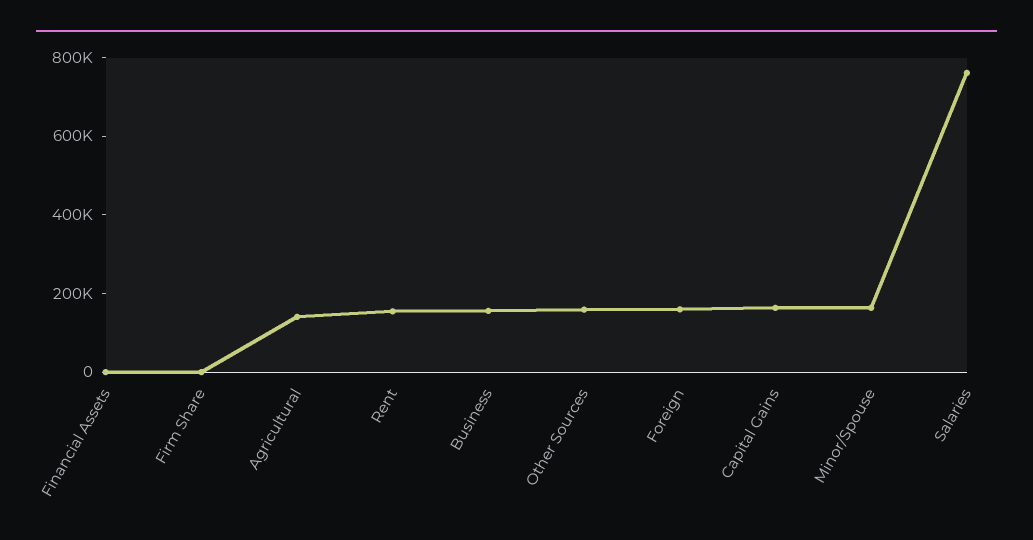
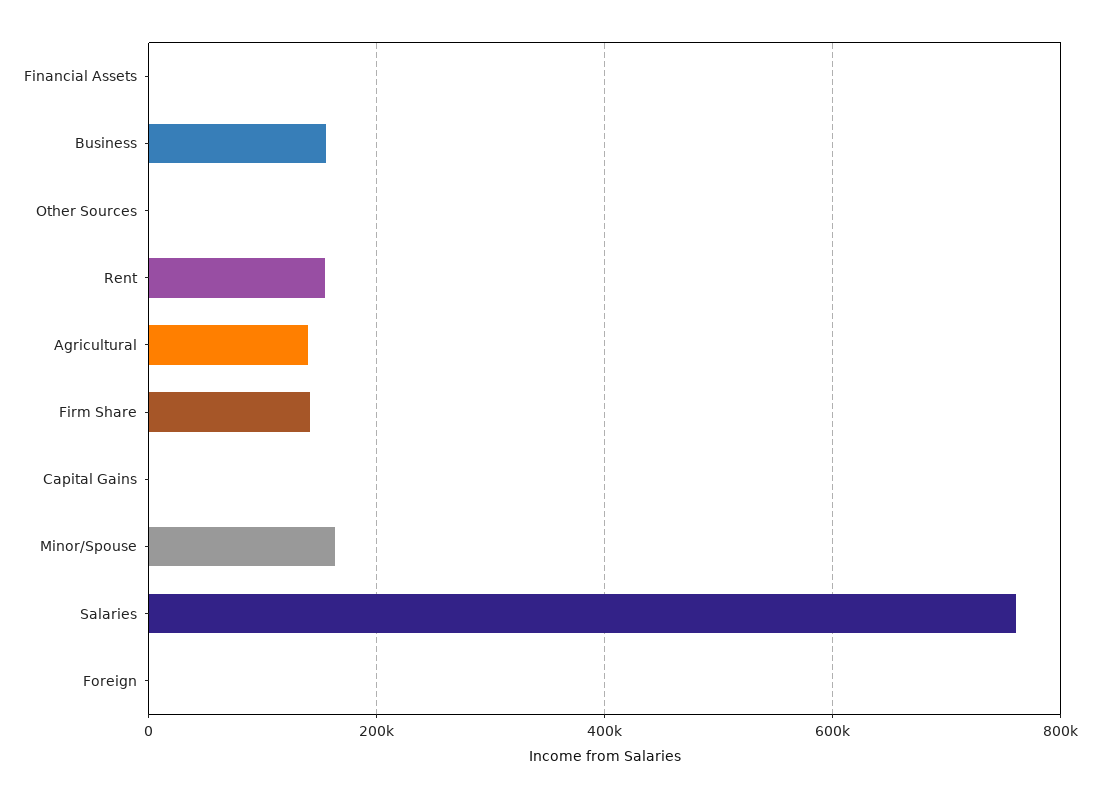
Firm Share: 0 -> 140000
Other Sources: 150000 -> 0
Foreign: 150000 -> 0
Capital Gains: 150000 -> 0

